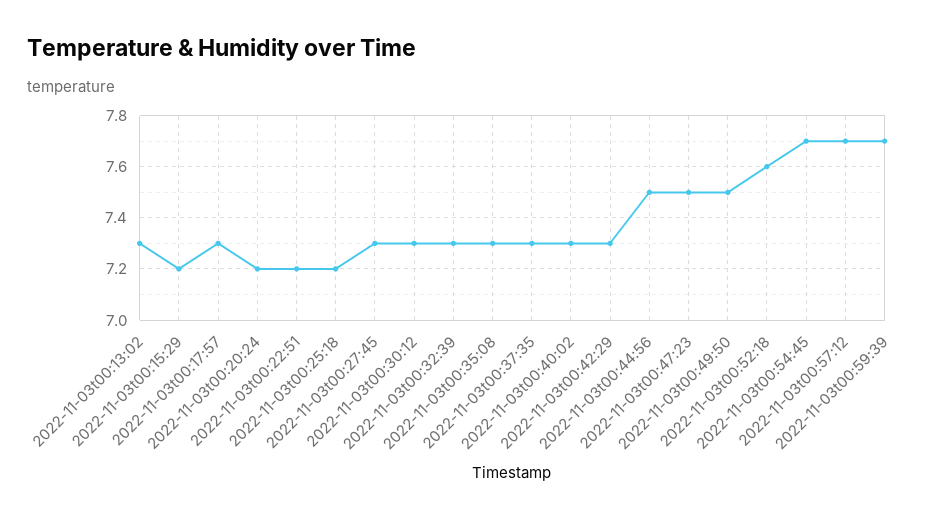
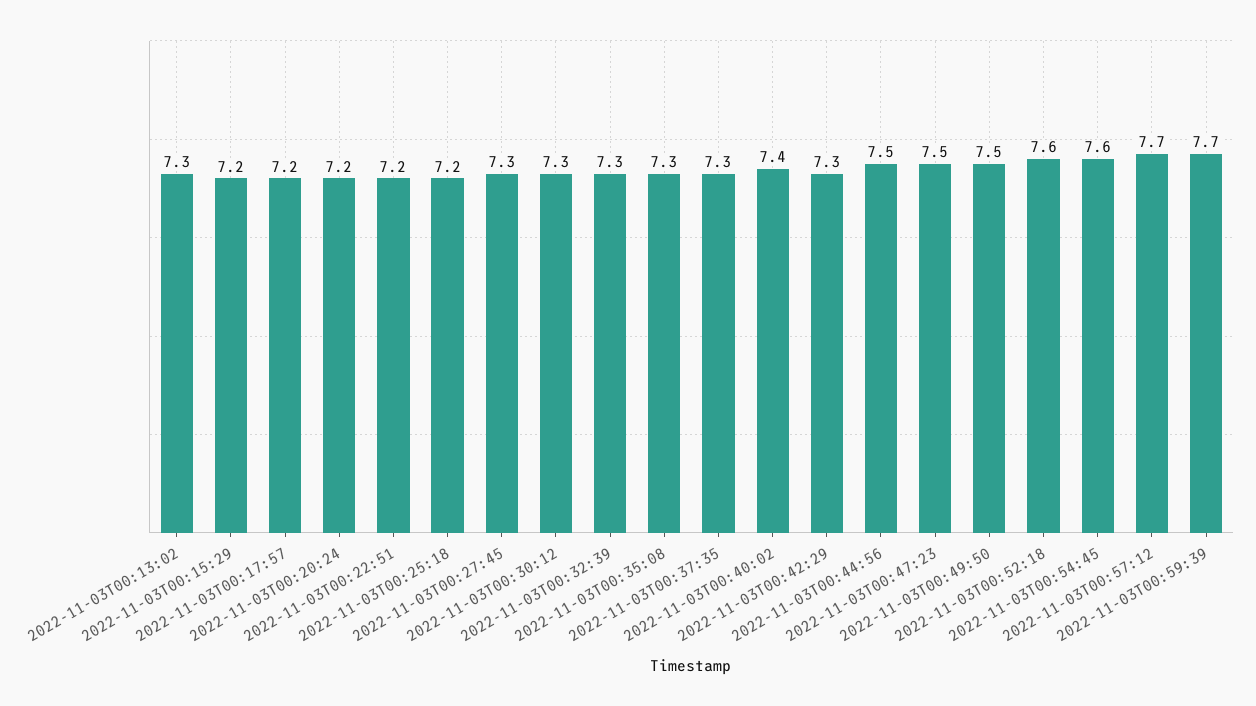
2022-11-03t00:17:57: 7.3 -> 7.2
2022-11-03t00:40:02: 7.3 -> 7.4
2022-11-03t00:54:45: 7.7 -> 7.6

